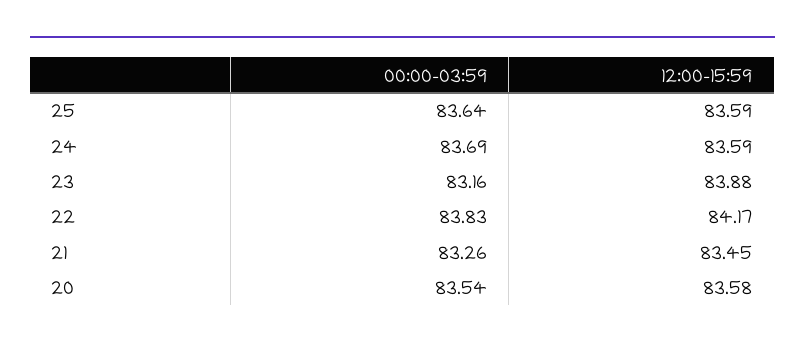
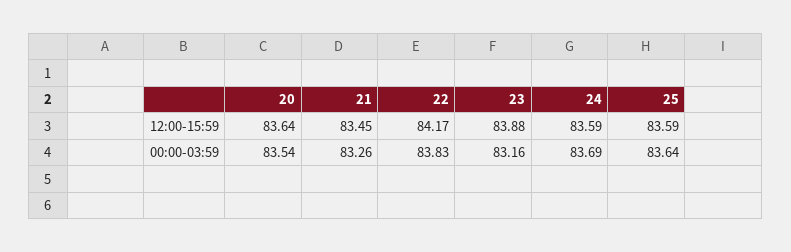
12:00-15:59, 20: 83.58 -> 83.64

